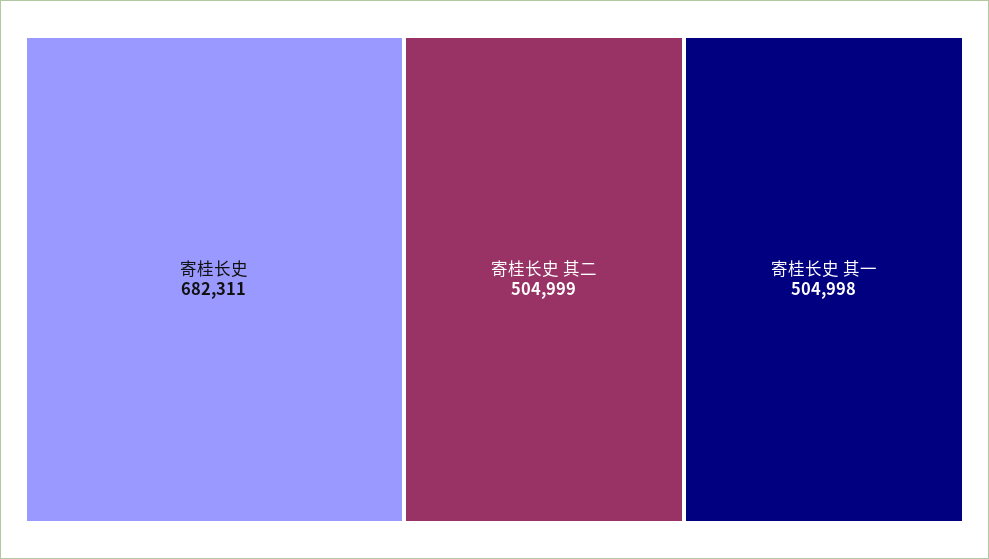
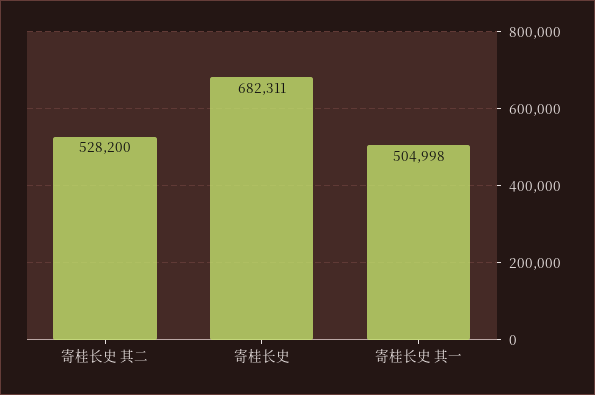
寄桂长史 其二: 504999 -> 528200

